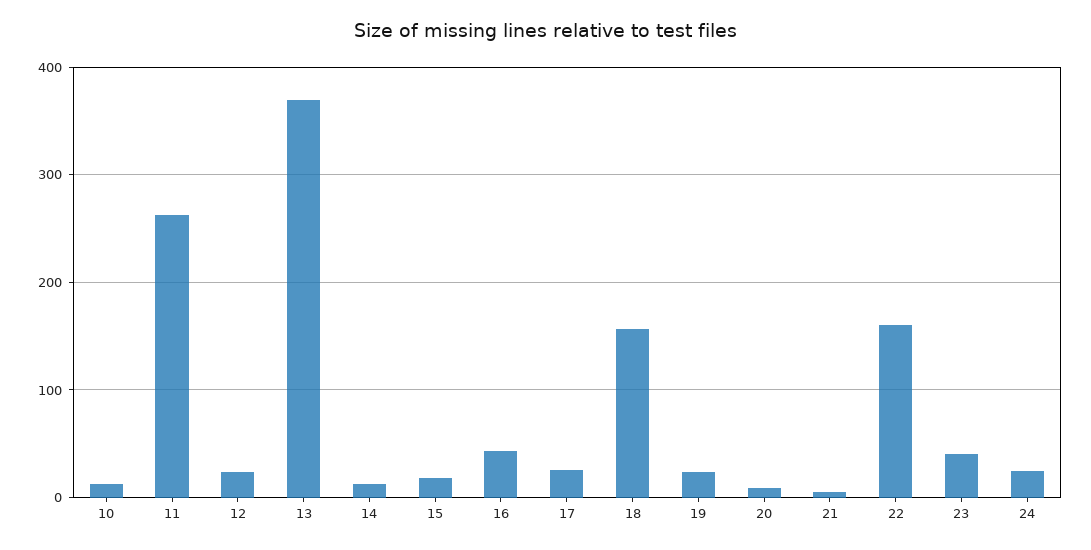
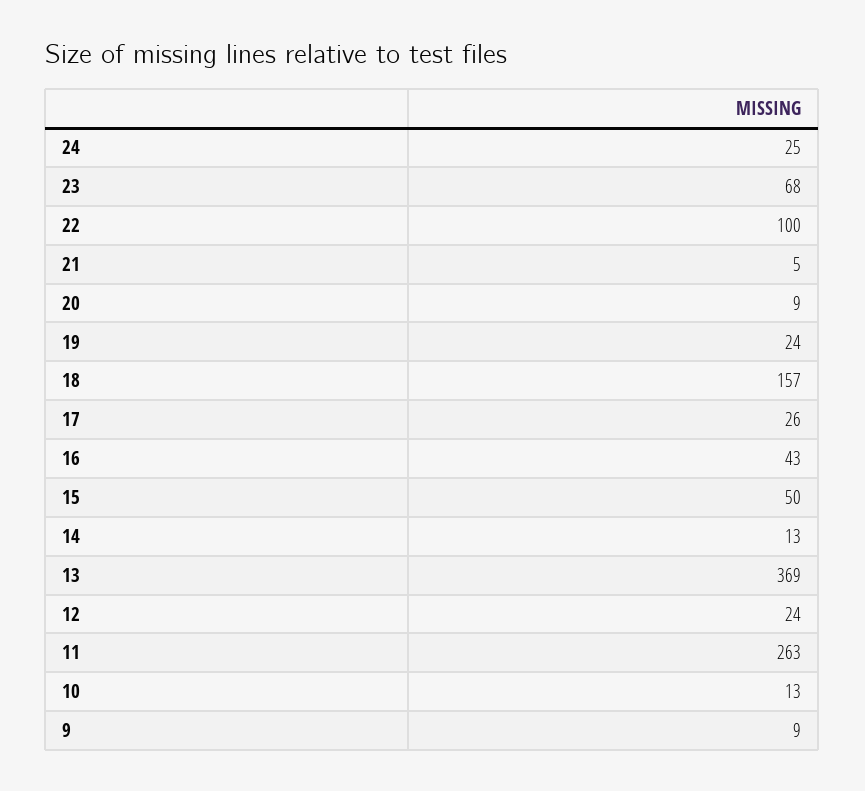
15: 20 -> 50
22: 160 -> 100
23: 40 -> 68
9: none -> 9

